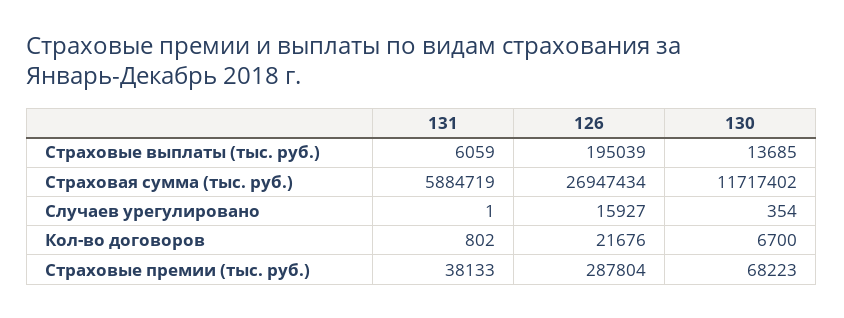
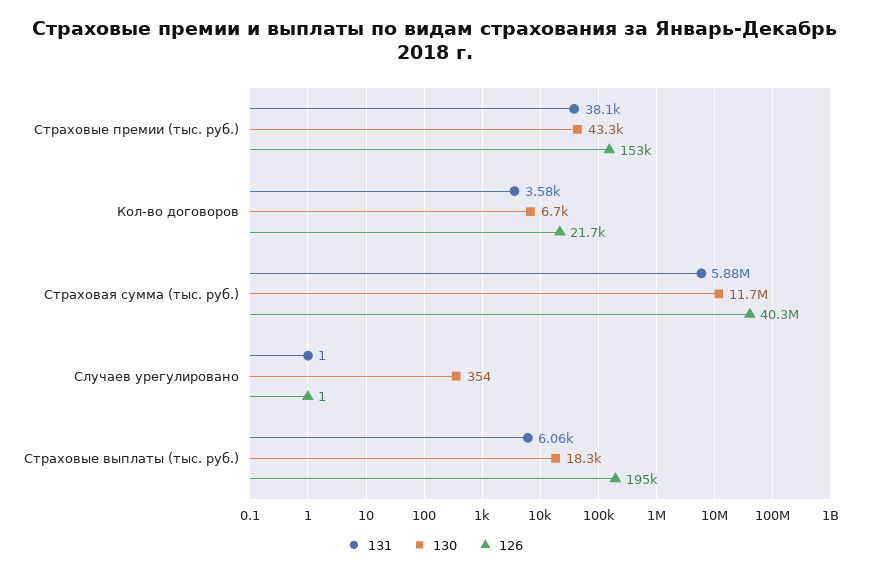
130, Страховые выплаты (тыс. руб.): 13685 -> 18300
126, Страховая сумма (тыс. руб.): 26947434 -> 40300000
126, Случаев урегулировано: 15927 -> 1
131, Кол-во договоров: 802 -> 3580
126, Страховые премии (тыс. руб.): 287804 -> 153000
130, Страховые премии (тыс. руб.): 68223 -> 43300

